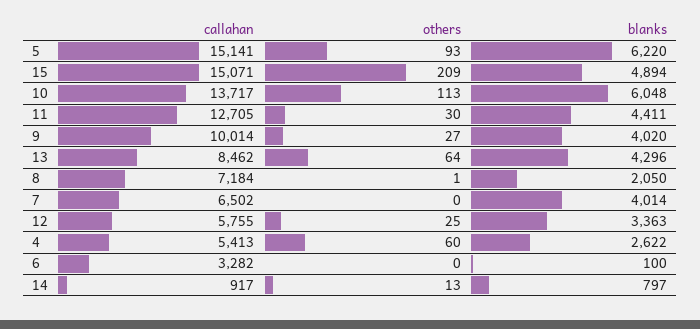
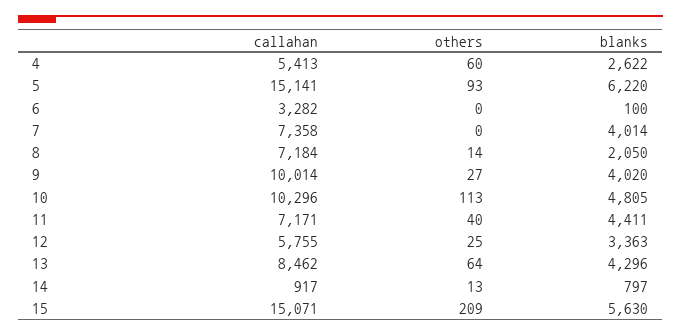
blanks, 15: 4894 -> 5630
callahan, 10: 13717 -> 10296
blanks, 10: 6048 -> 4805
callahan, 11: 12705 -> 7171
others, 11: 30 -> 40
others, 8: 1 -> 14
callahan, 7: 6502 -> 7358

